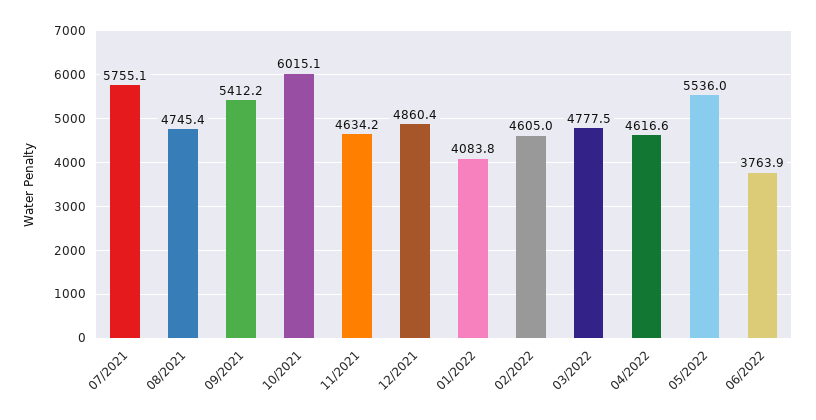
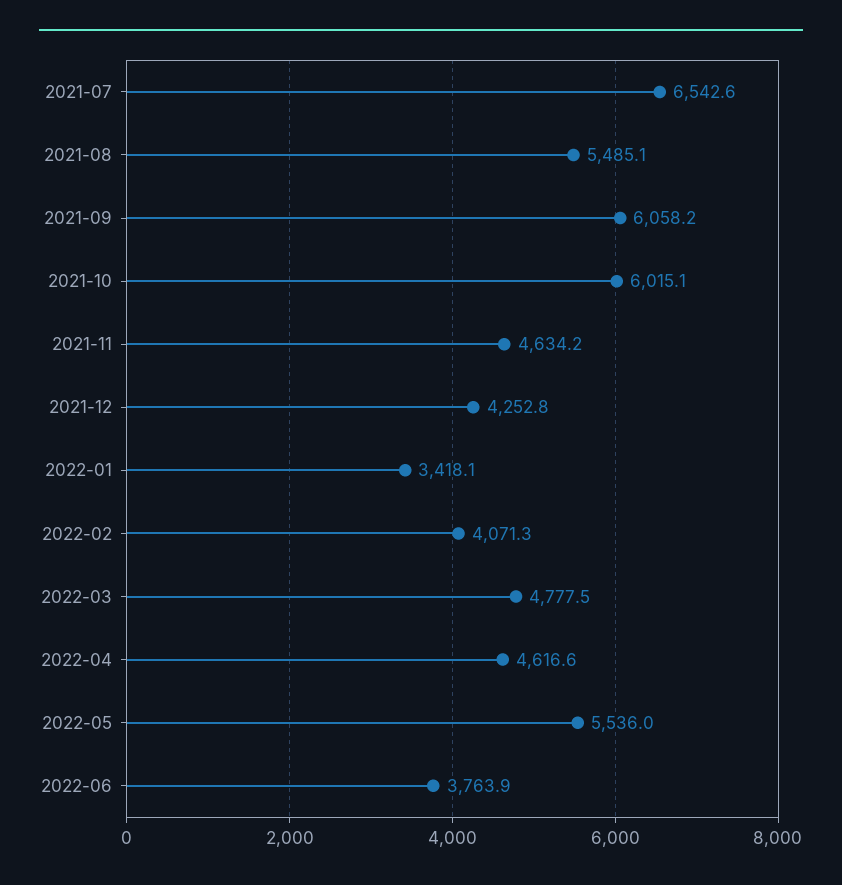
07/2021: 5755.1 -> 6542.6
08/2021: 4745.4 -> 5485.1
09/2021: 5412.2 -> 6058.2
12/2021: 4860.4 -> 4252.8
01/2022: 4083.8 -> 3418.1
02/2022: 4605 -> 4071.3

